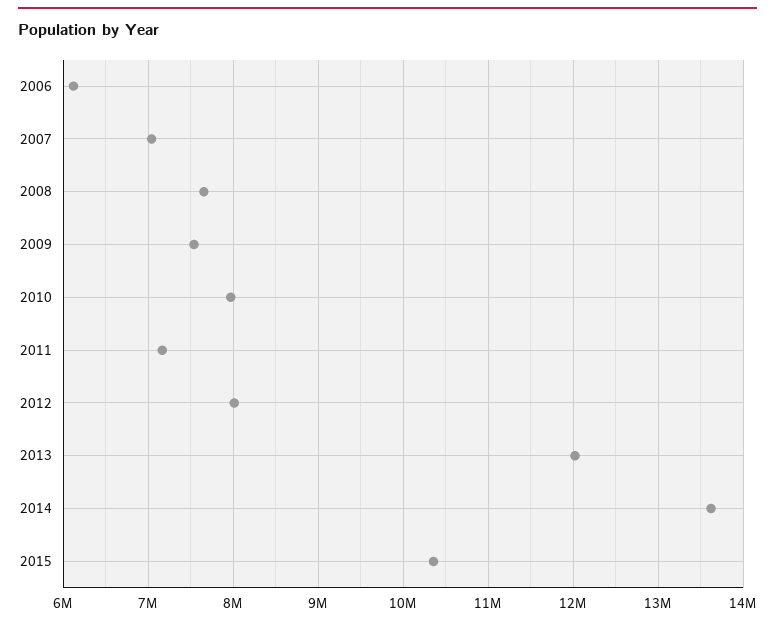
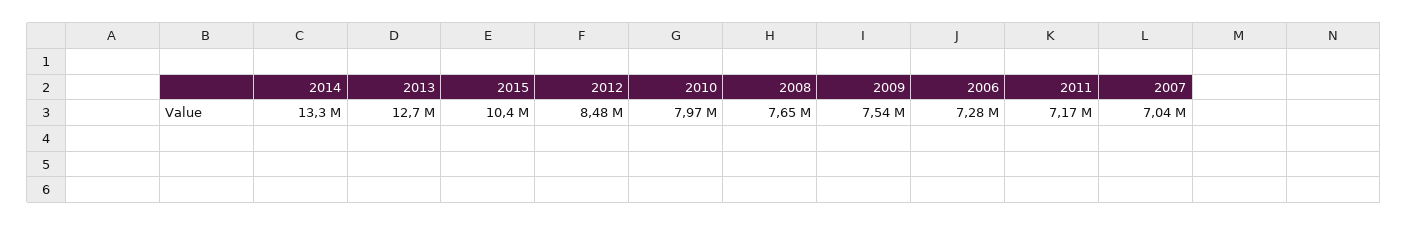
2006: 6100000 -> 7280000
2012: 8000000 -> 8480000
2013: 12000000 -> 12700000
2014: 13600000 -> 13300000

